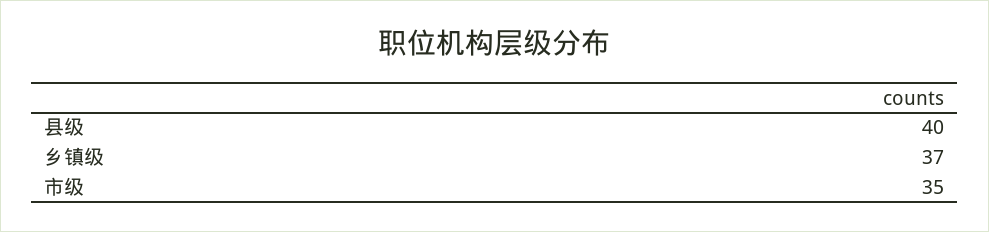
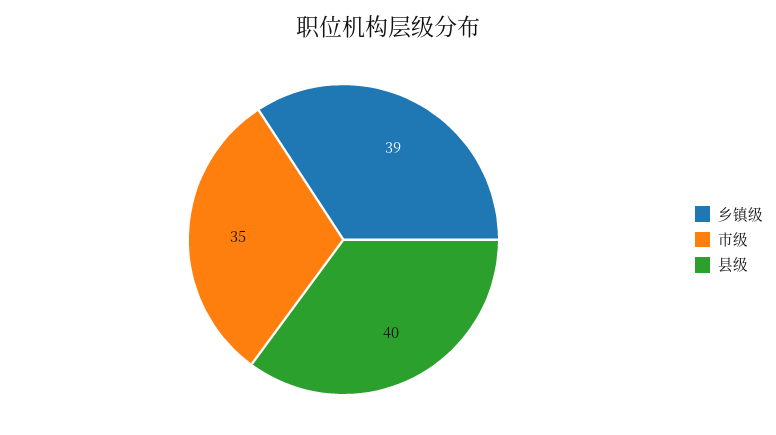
乡镇级: 37 -> 39

